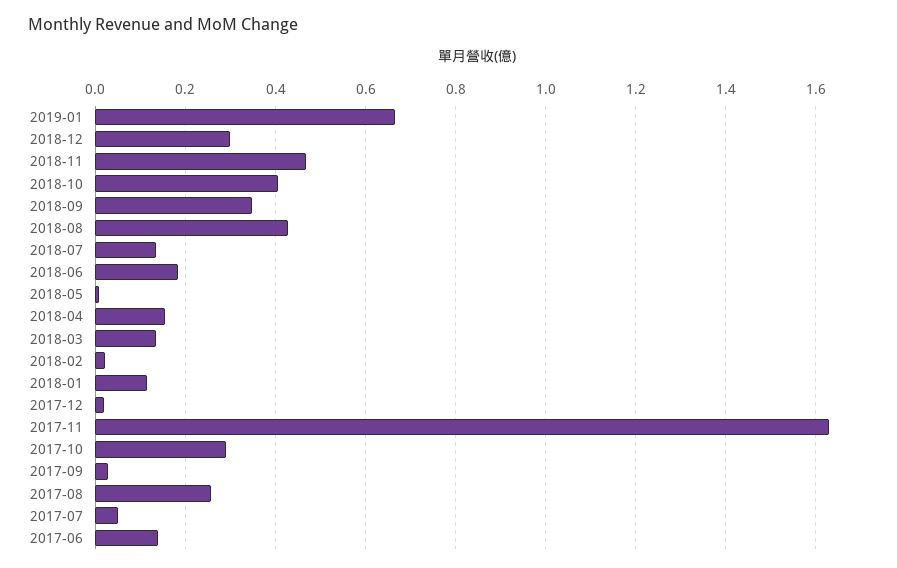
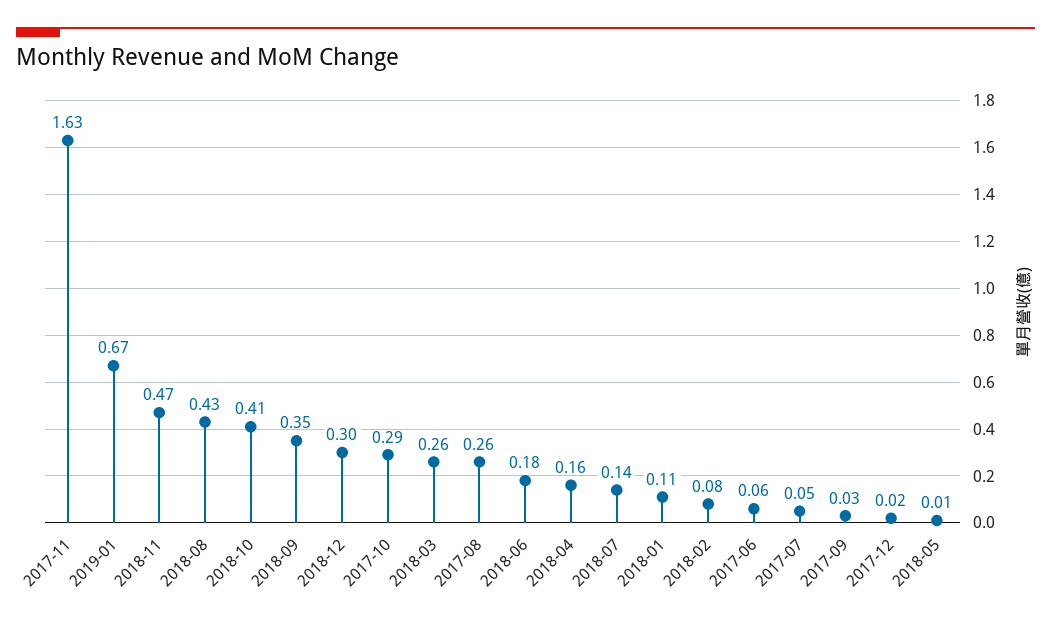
2018-03: 0.14 -> 0.26
2018-02: 0.02 -> 0.08
2017-06: 0.14 -> 0.06

